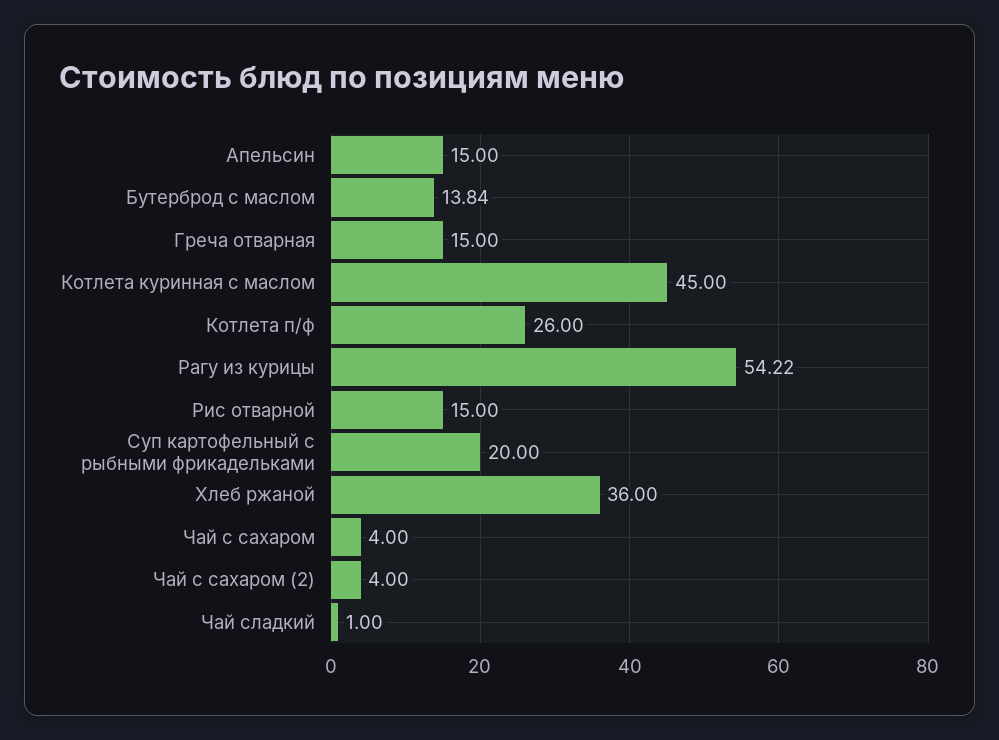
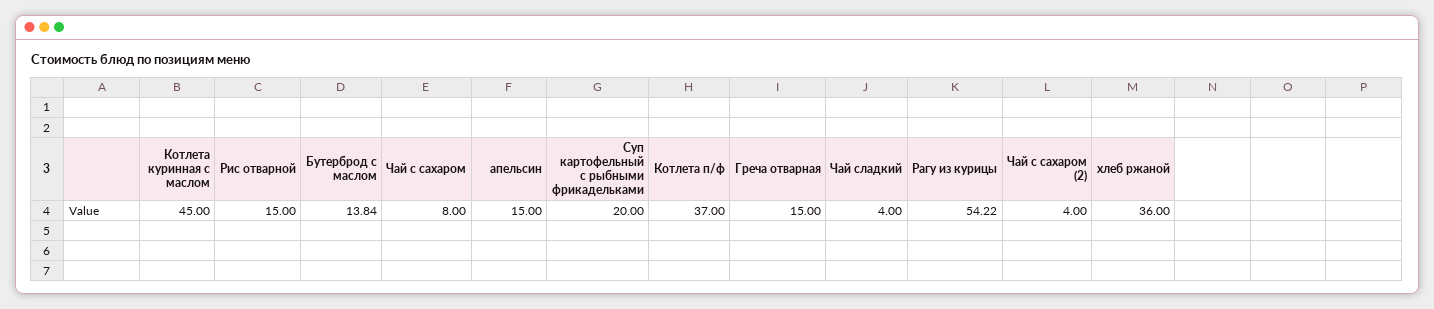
Котлета п/ф: 26 -> 37
Чай с сахаром: 4 -> 8
Чай сладкий: 1 -> 4

